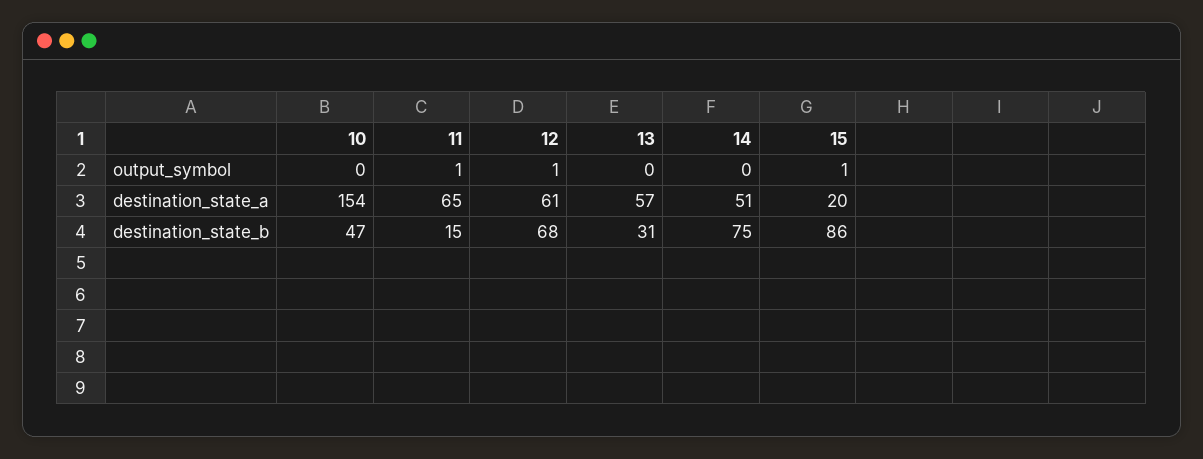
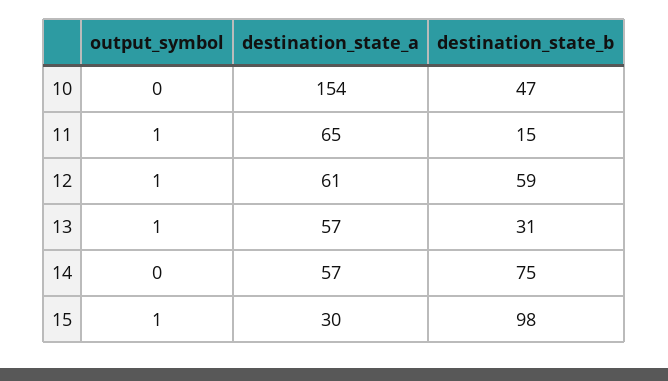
13, output_symbol: 0 -> 1
14, destination_state_a: 51 -> 57
15, destination_state_a: 20 -> 30
12, destination_state_b: 68 -> 59
15, destination_state_b: 86 -> 98

